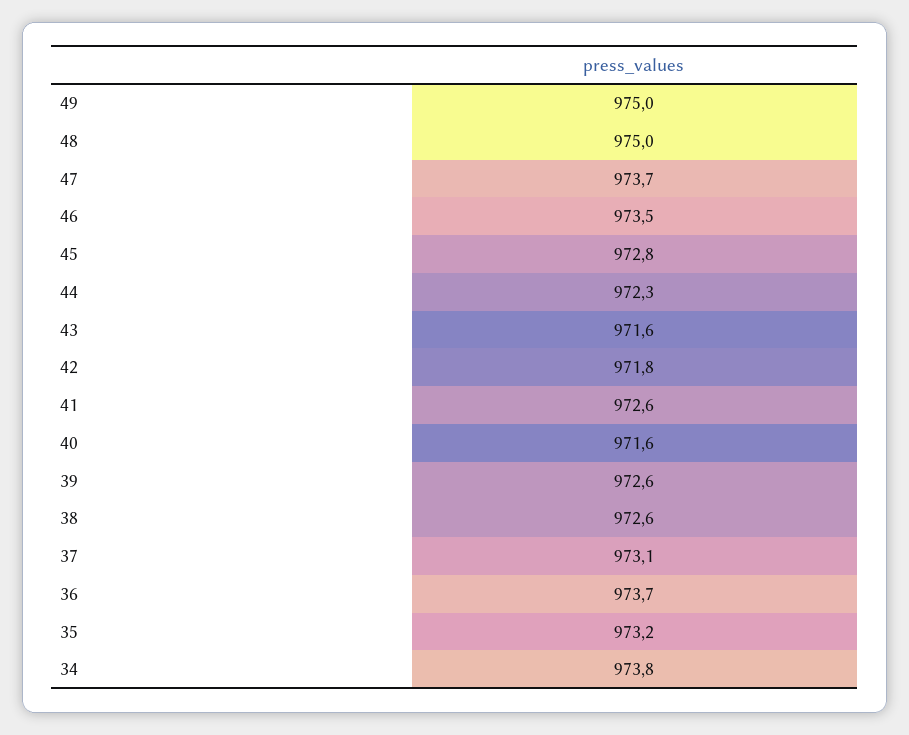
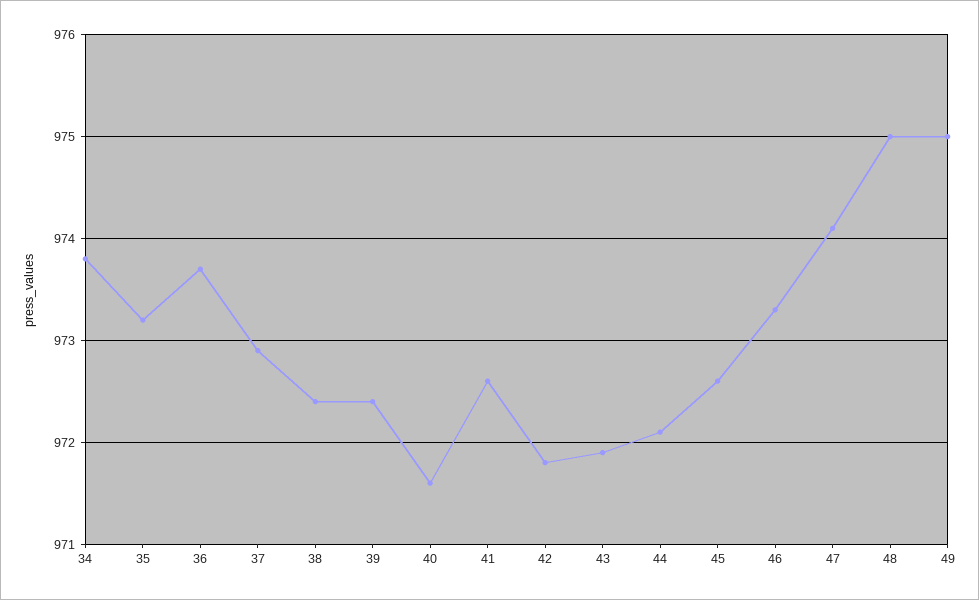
47: 973.7 -> 974.1
46: 973.5 -> 973.3
45: 972.8 -> 972.6
44: 972.3 -> 972.1
43: 971.6 -> 971.9
39: 972.6 -> 972.4
38: 972.6 -> 972.4
37: 973.1 -> 972.9

